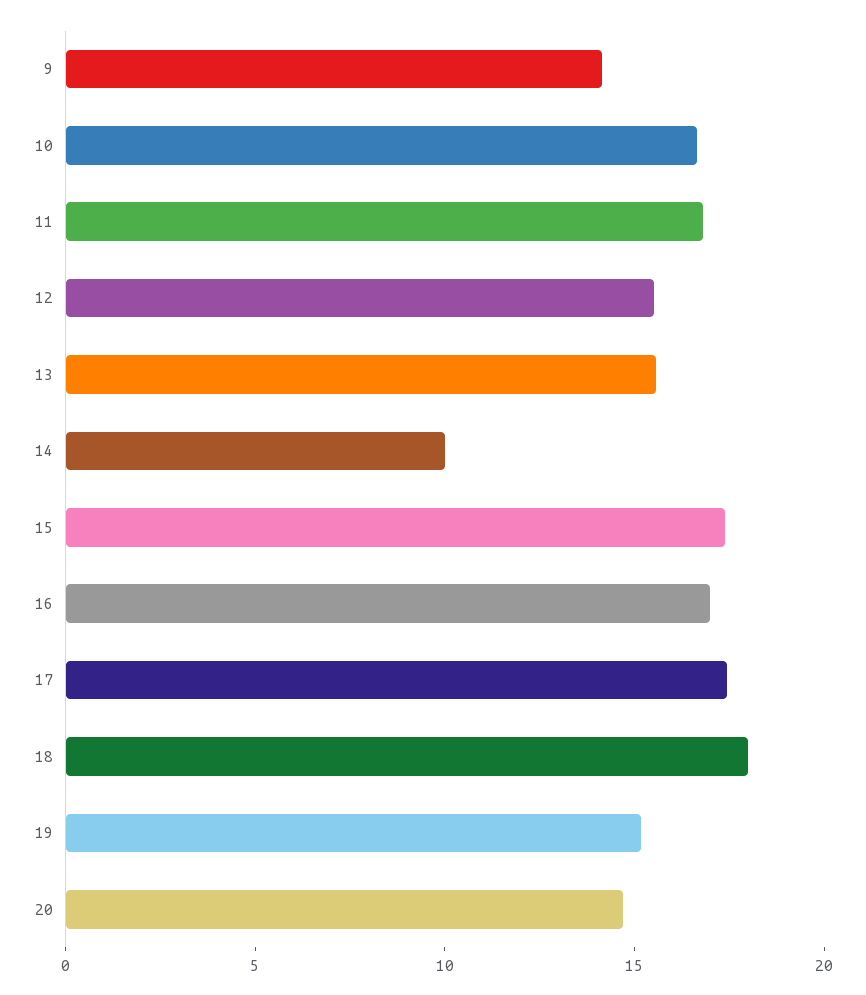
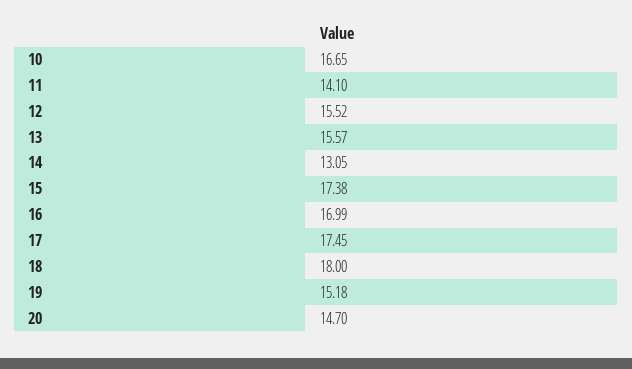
9: 14 -> none
11: 17 -> 14.1
14: 10 -> 13.05

